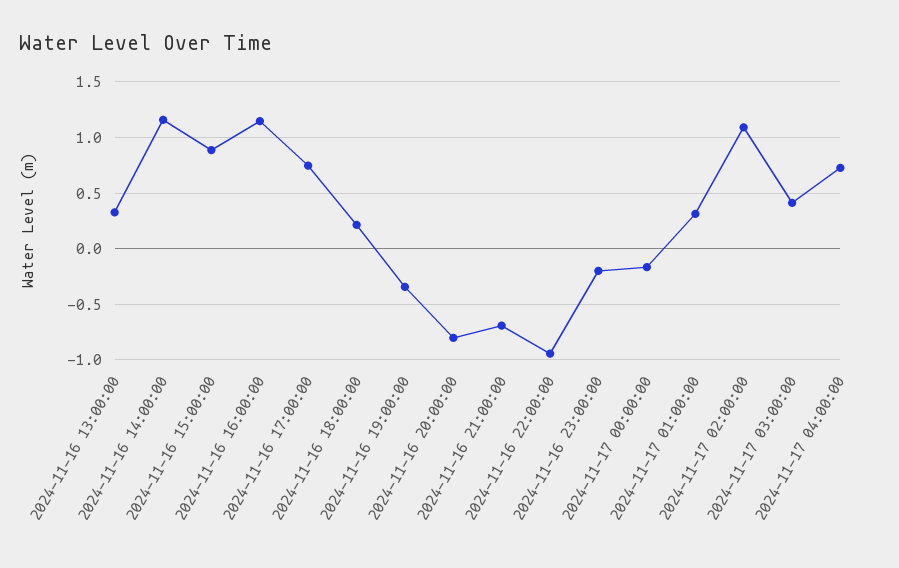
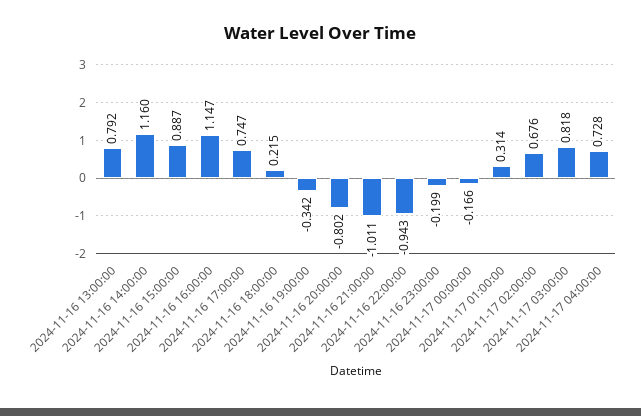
2024-11-16 13:00:00: 0.3 -> 0.792
2024-11-16 21:00:00: -0.7 -> -1.011
2024-11-17 02:00:00: 1.1 -> 0.676
2024-11-17 03:00:00: 0.4 -> 0.818

